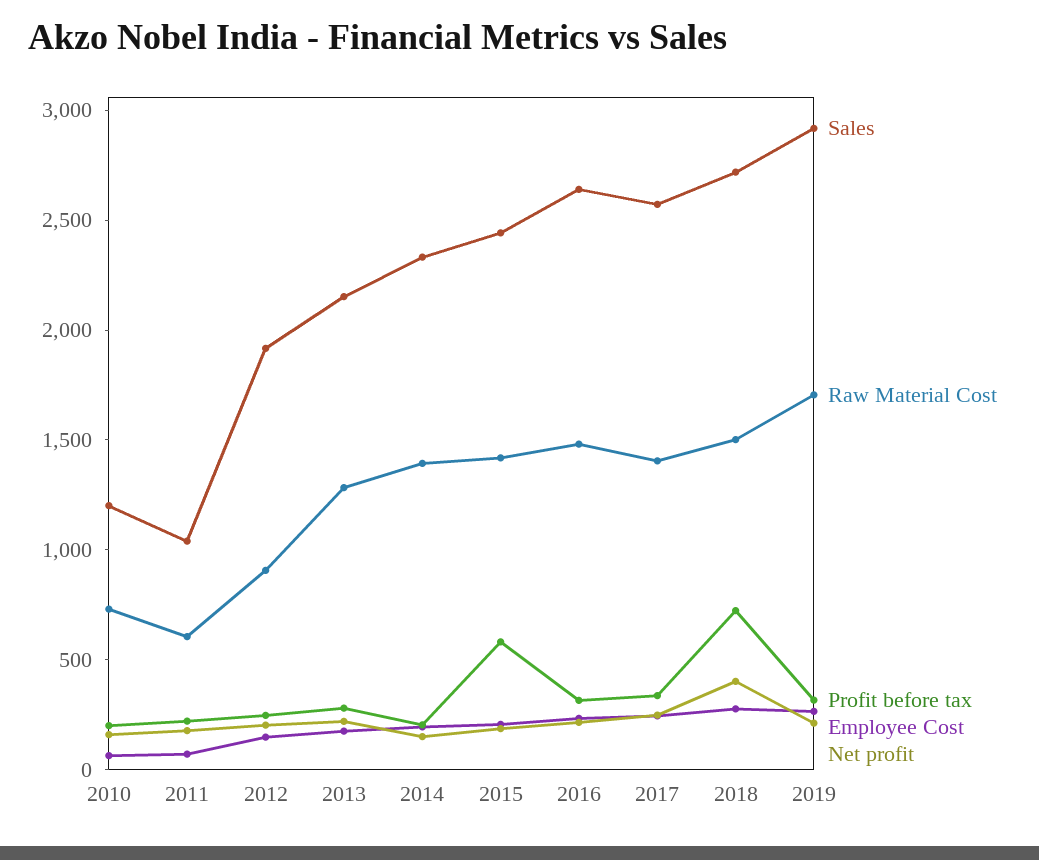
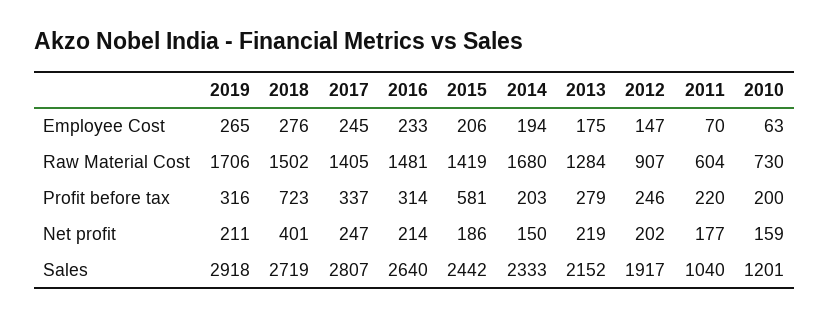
Raw Material Cost, 2014: 1400 -> 1680
Sales, 2017: 2600 -> 2807

